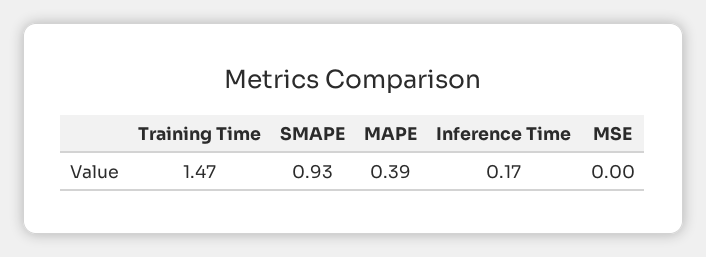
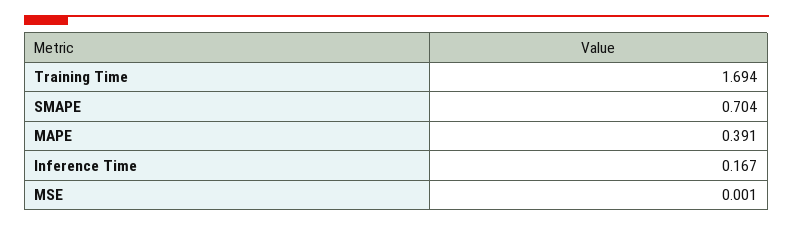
Training Time: 1.47 -> 1.694
SMAPE: 0.93 -> 0.704

